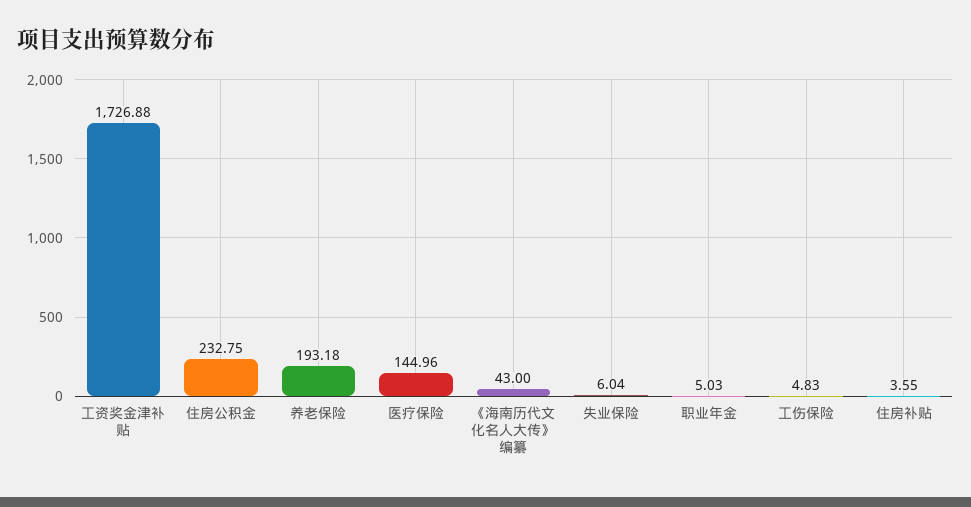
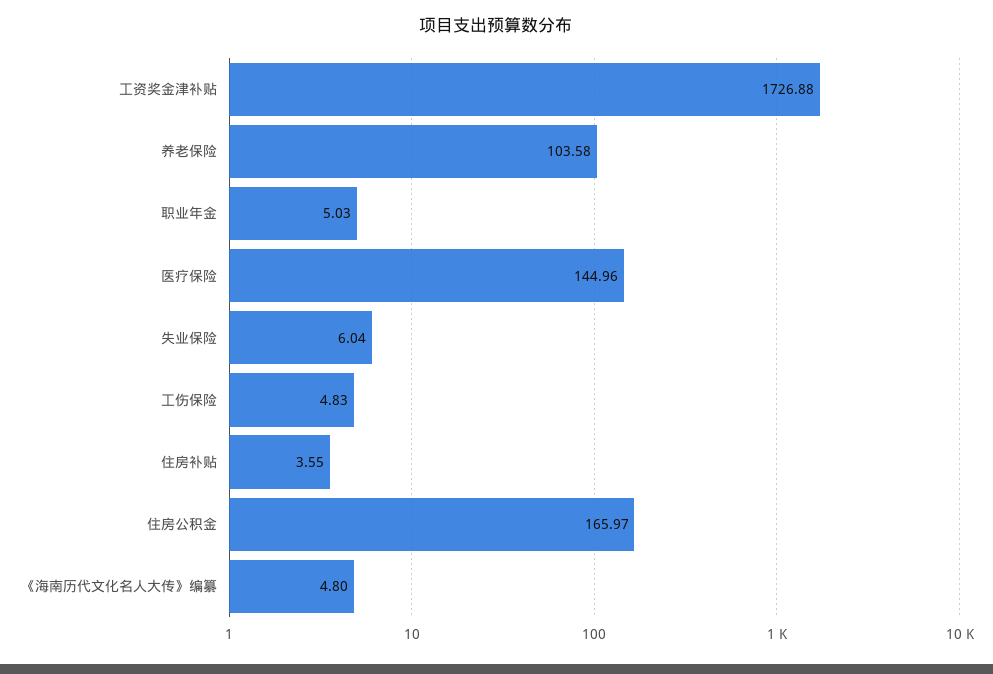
住房公积金: 232.75 -> 165.97
养老保险: 193.18 -> 103.58
《海南历代文化名人大传》编纂: 43 -> 4.8

